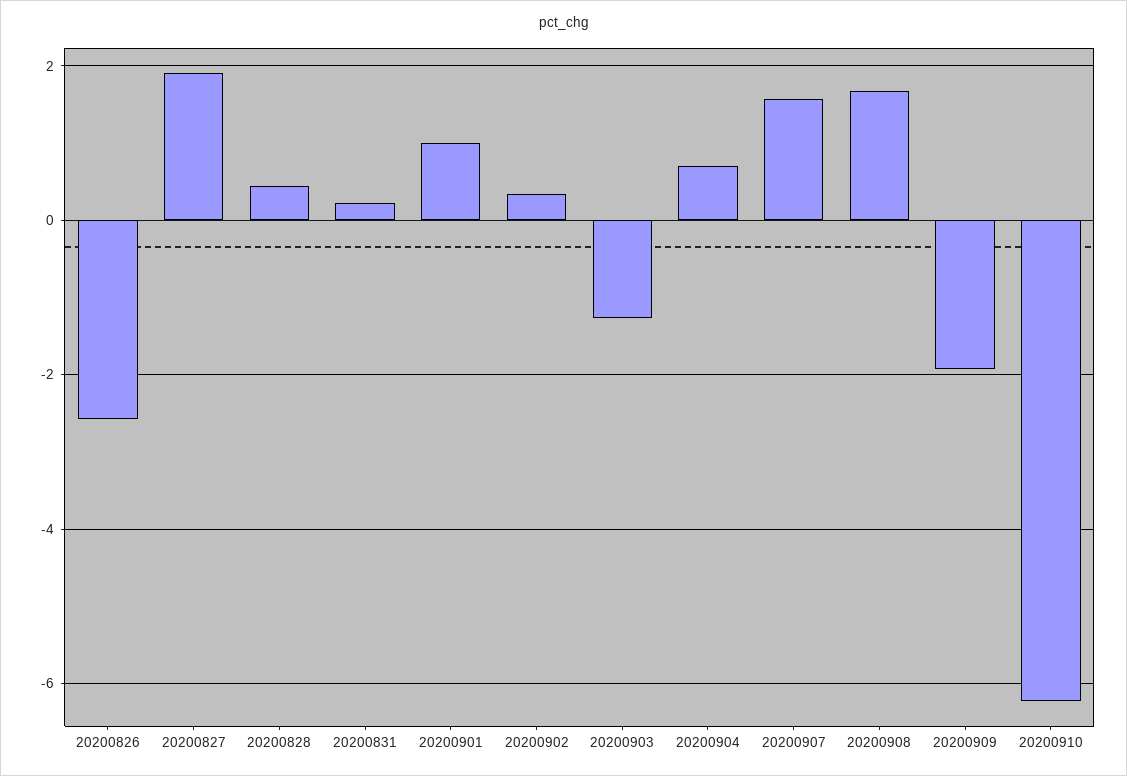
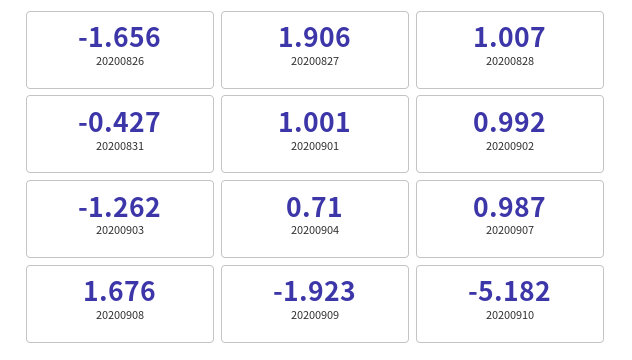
20200826: -2.6 -> -1.656
20200828: 0.4 -> 1.007
20200831: 0.2 -> -0.427
20200902: 0.4 -> 0.992
20200907: 1.6 -> 0.987
20200910: -6.2 -> -5.182

